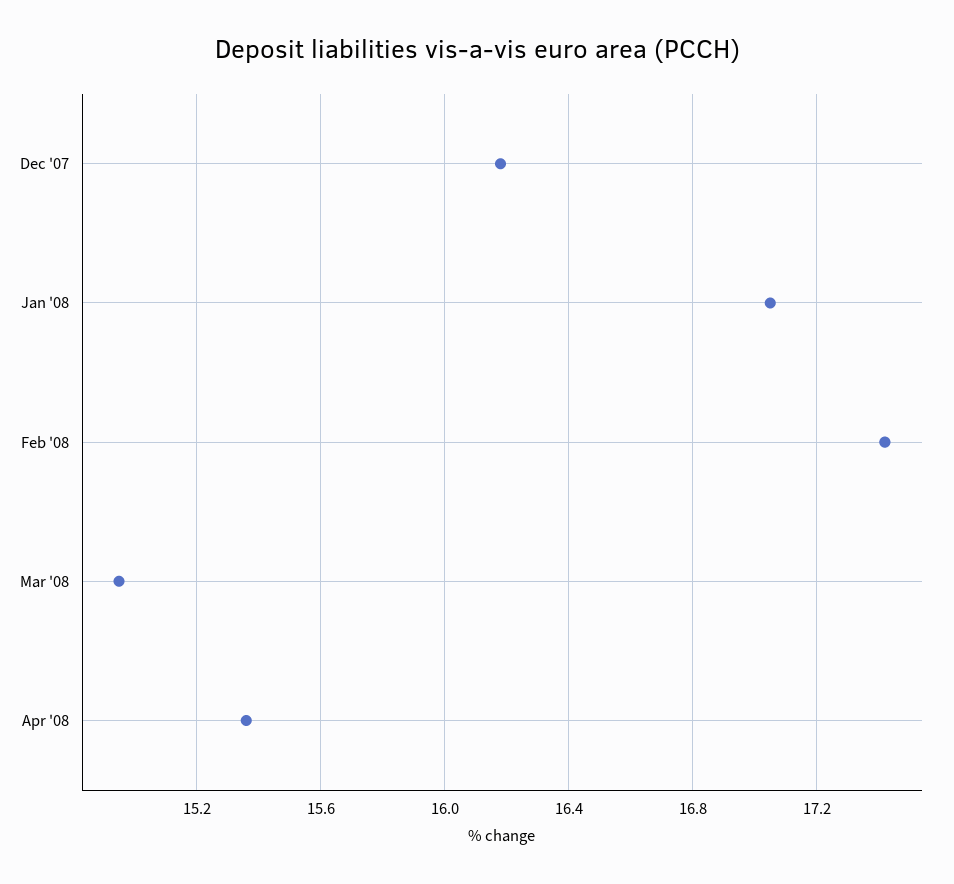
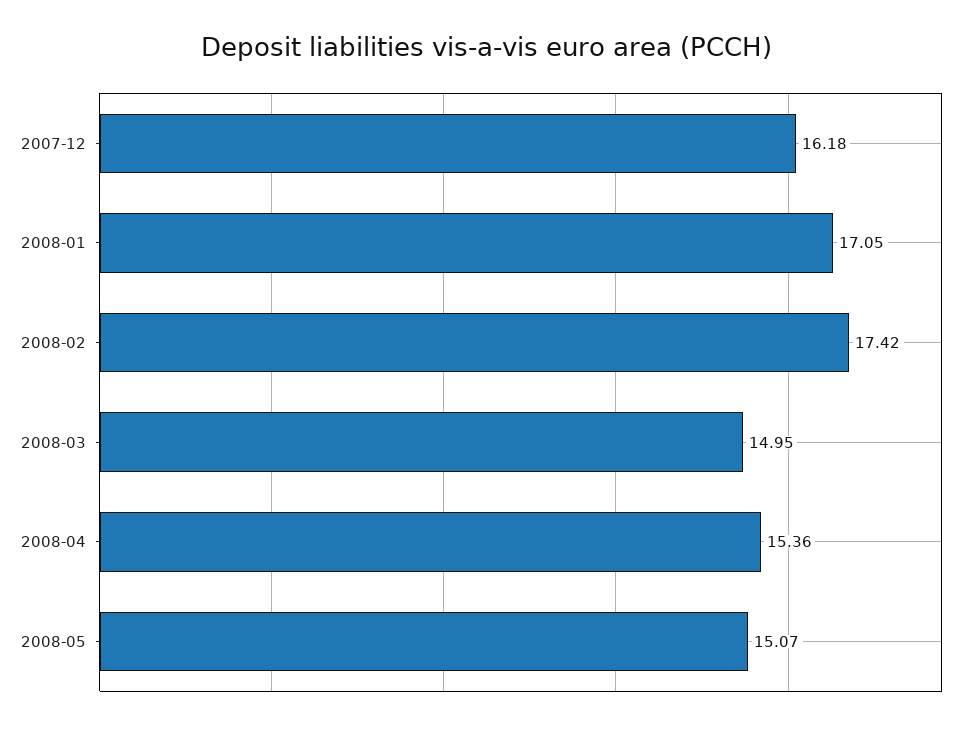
2008-05: none -> 15.07

